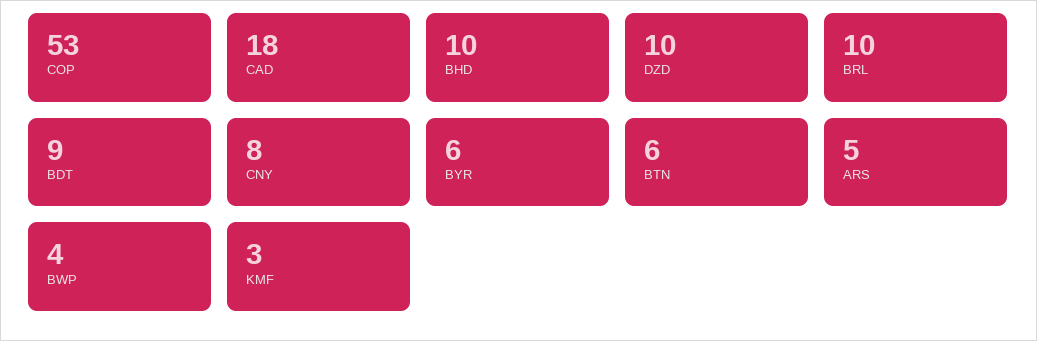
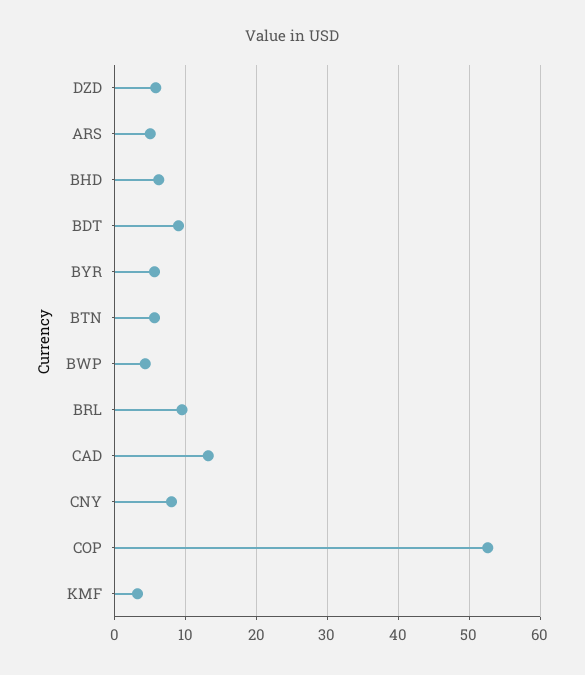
CAD: 18 -> 13
BHD: 10 -> 6
DZD: 10 -> 6

